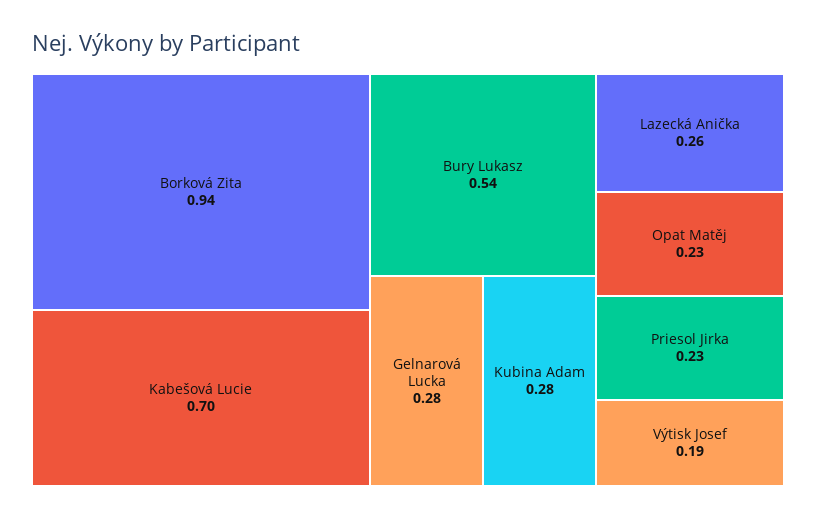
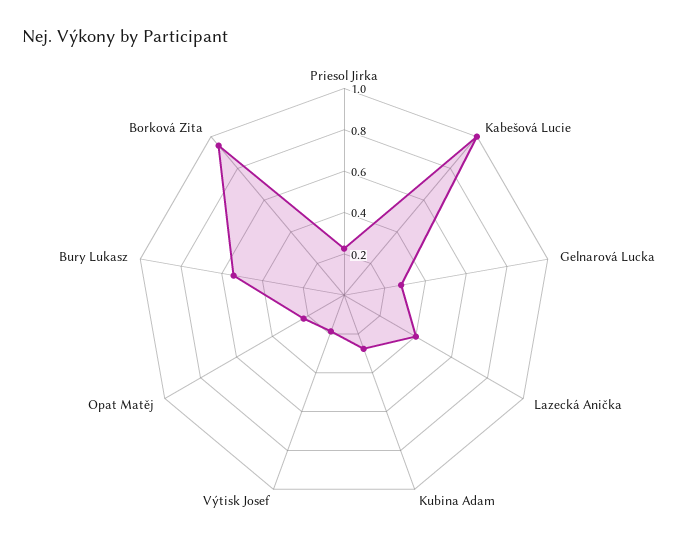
Kabešová Lucie: 0.7 -> 1
Lazecká Anička: 0.26 -> 0.4

